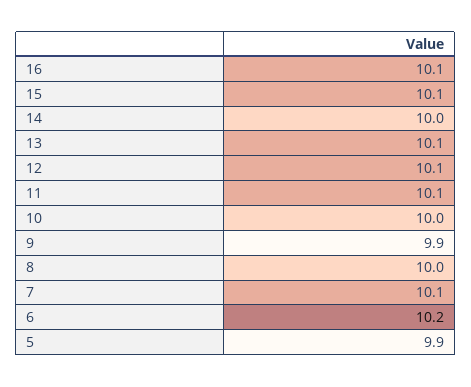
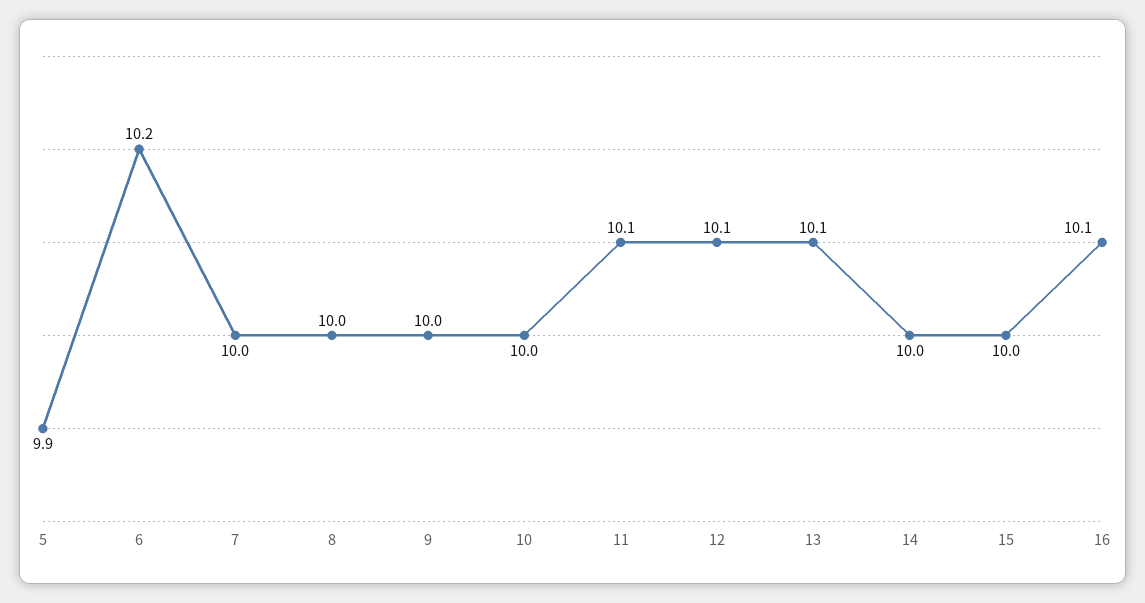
15: 10.1 -> 10
9: 9.9 -> 10
7: 10.1 -> 10

